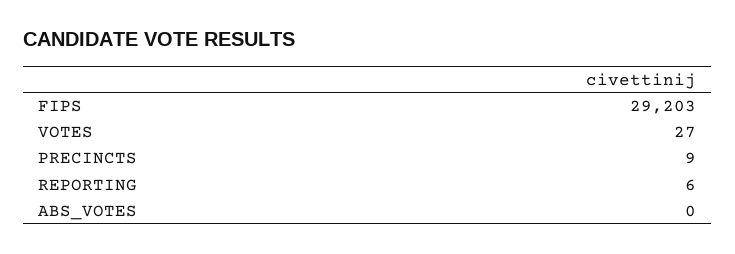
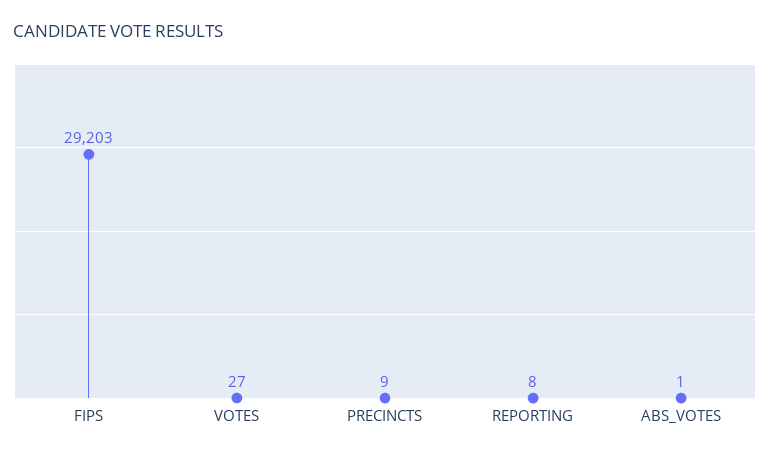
REPORTING: 6 -> 8
ABS_VOTES: 0 -> 1

